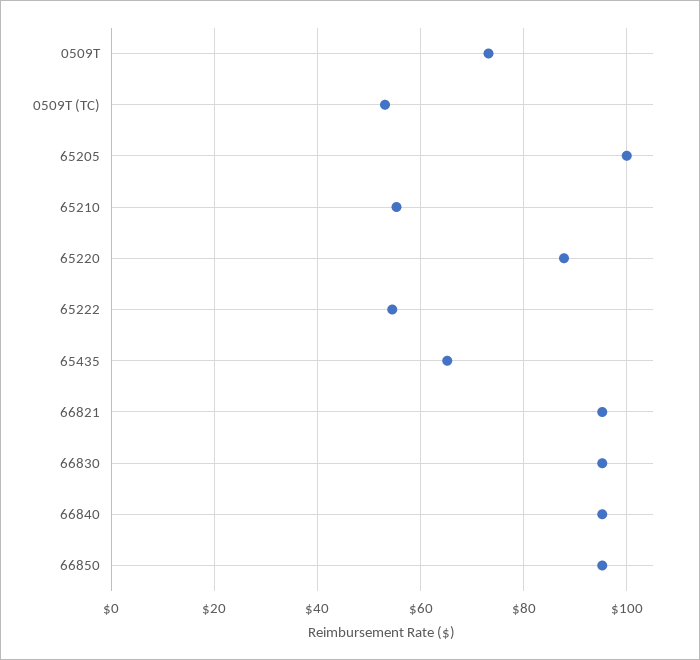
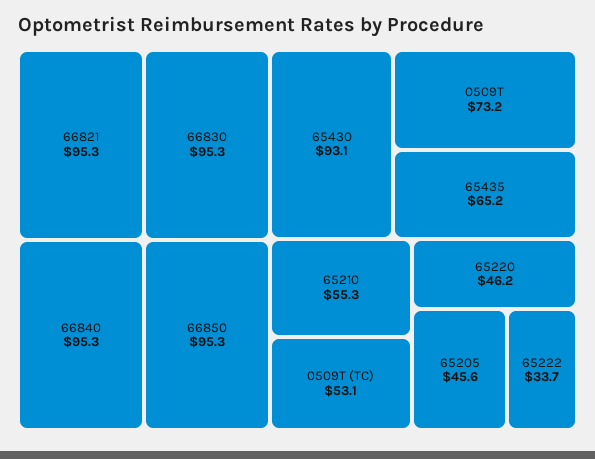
65205: 100 -> 45.6
65220: 88 -> 46.2
65222: 54 -> 33.7
65430: none -> 93.1

